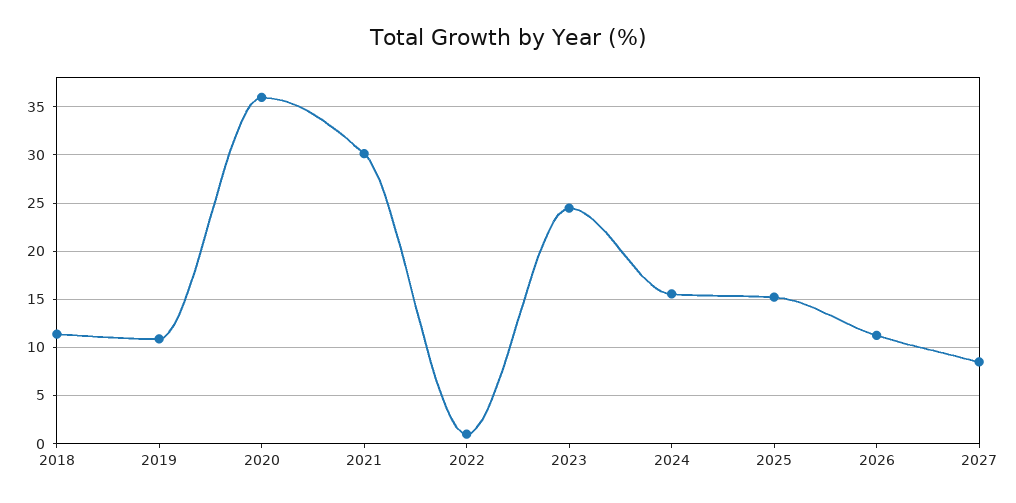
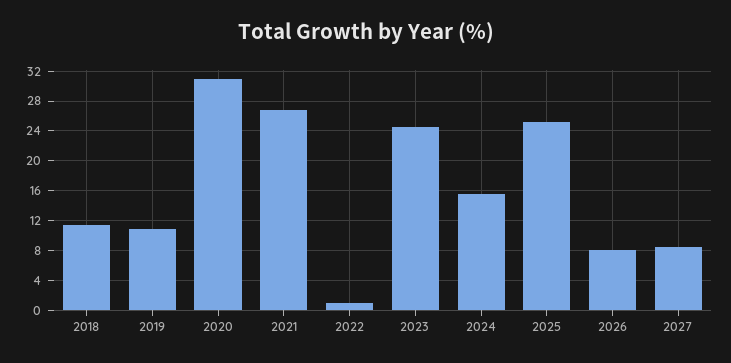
2020: 36 -> 31
2021: 30 -> 27
2025: 15 -> 25
2026: 11 -> 8

